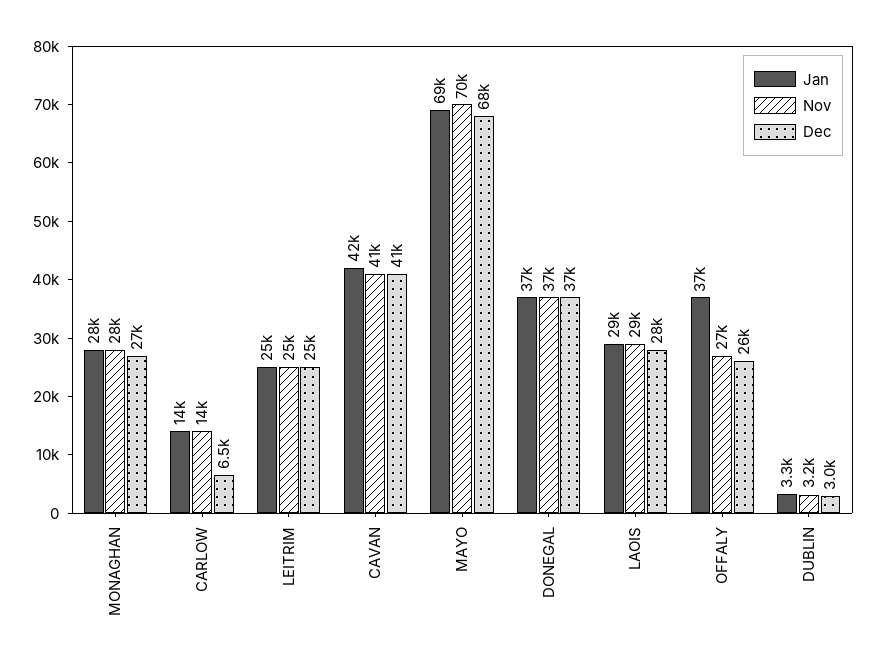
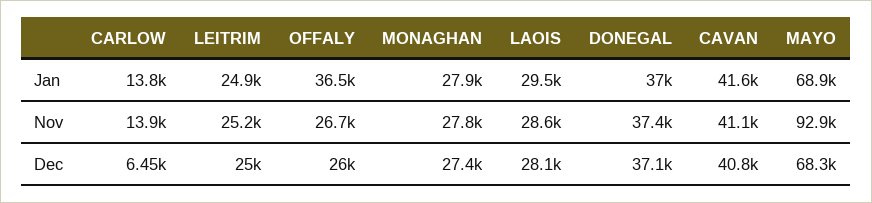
Nov, MAYO: 70000 -> 92900
Jan, DUBLIN: 3300 -> none
Nov, DUBLIN: 3200 -> none
Dec, DUBLIN: 3000 -> none

